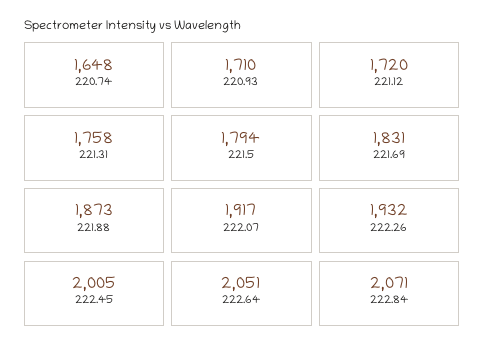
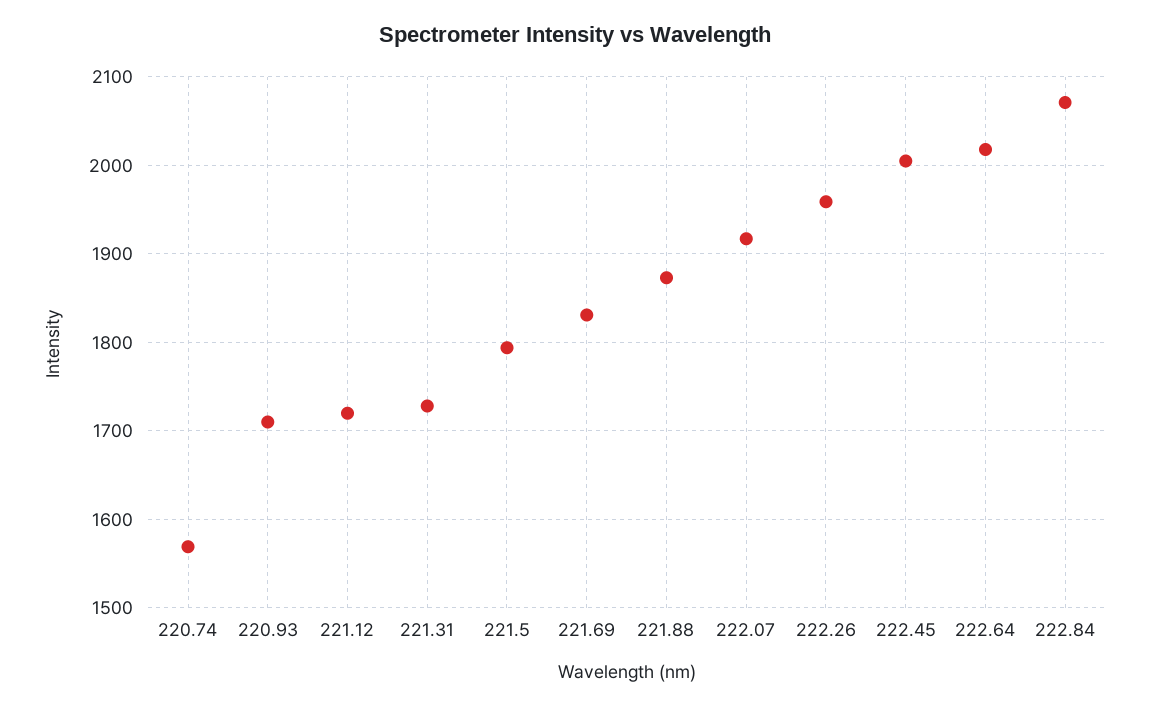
220.74: 1648 -> 1570
221.31: 1758 -> 1730
222.26: 1932 -> 1960
222.64: 2051 -> 2020

